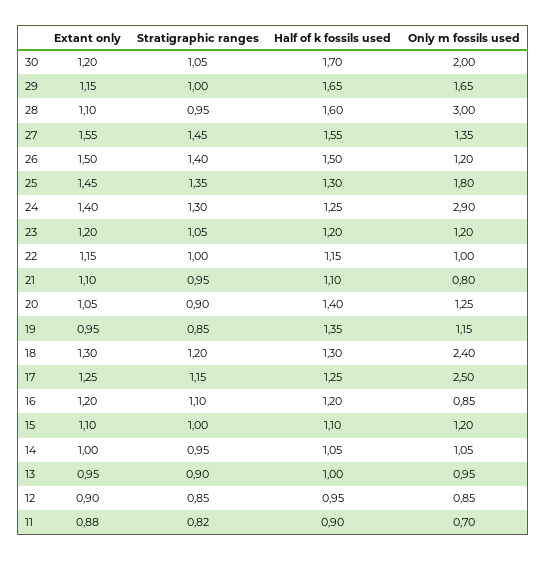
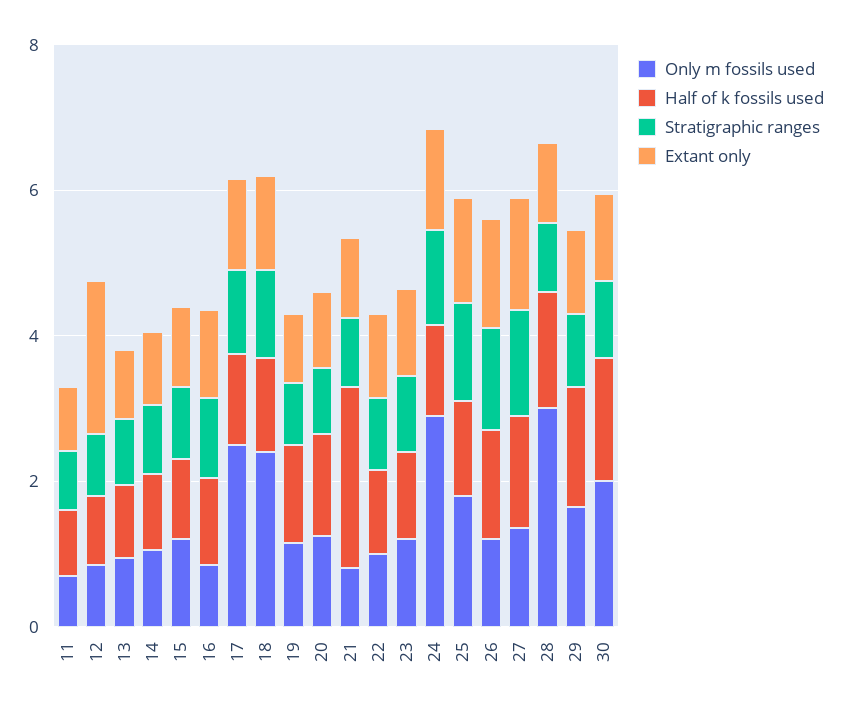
Half of k fossils used, 21: 1.1 -> 2.5
Extant only, 12: 0.9 -> 2

